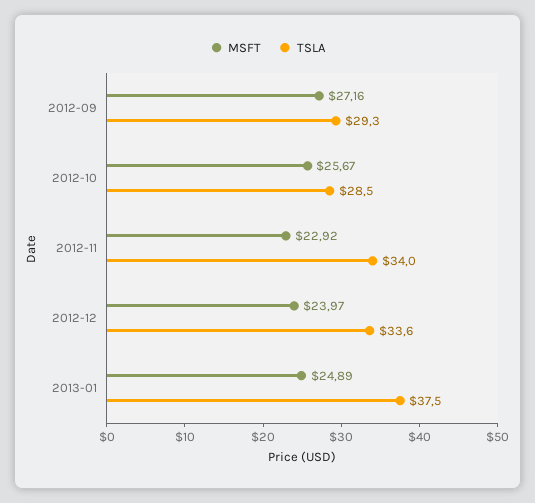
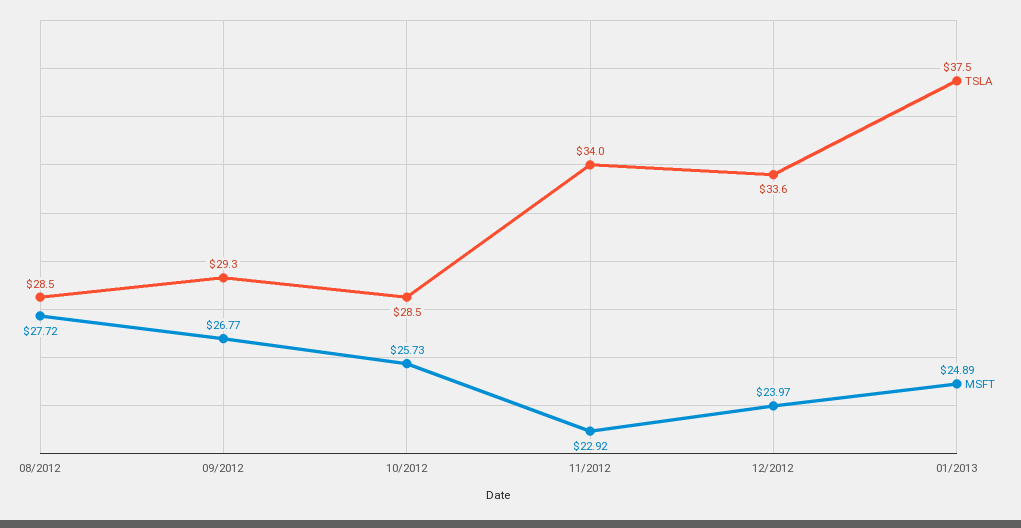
MSFT, 2012-09: 27.16 -> 26.77
MSFT, 2012-10: 25.67 -> 25.73
TSLA, 08/2012: none -> 28.5
MSFT, 08/2012: none -> 27.72

